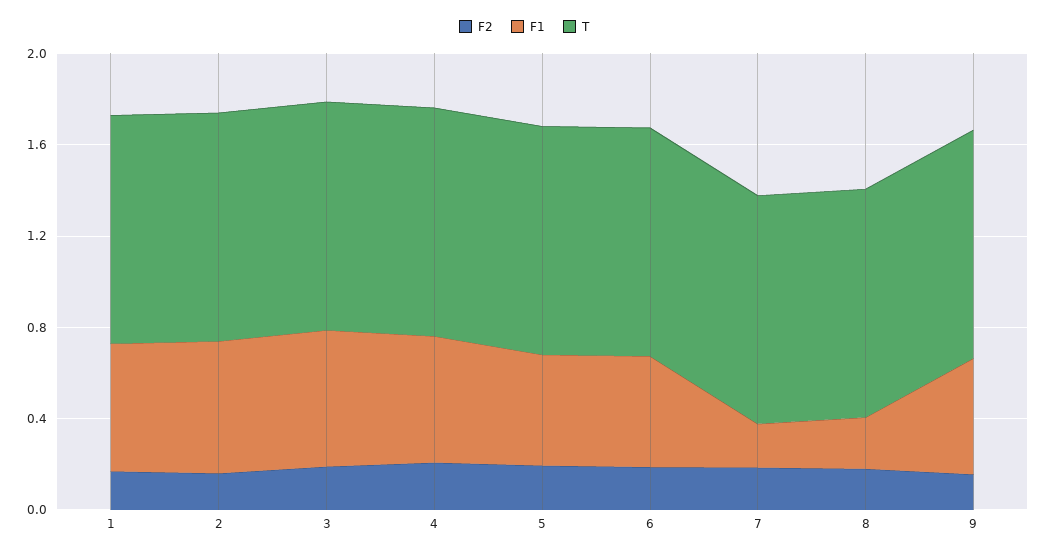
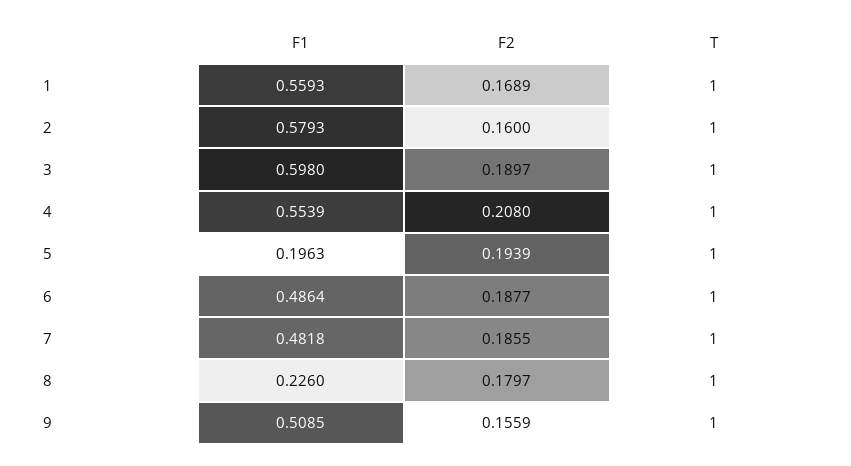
F1, 5: 0.5 -> 0.1963
F1, 7: 0.2 -> 0.4818

